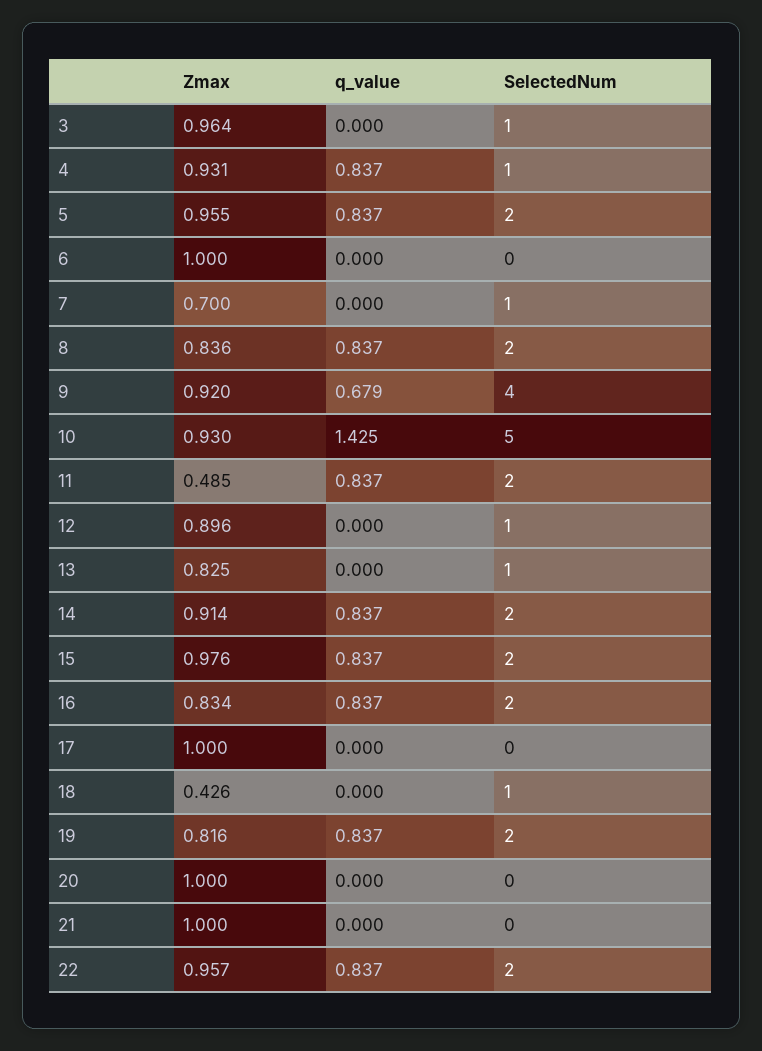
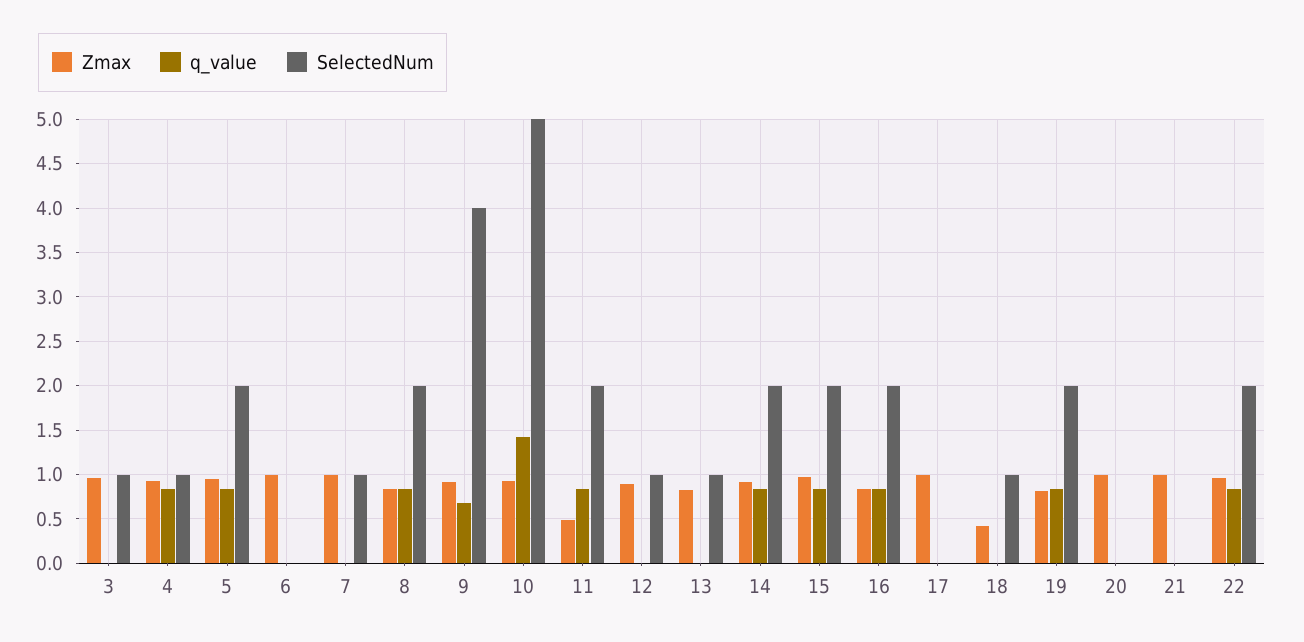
Zmax, 7: 0.7 -> 1

